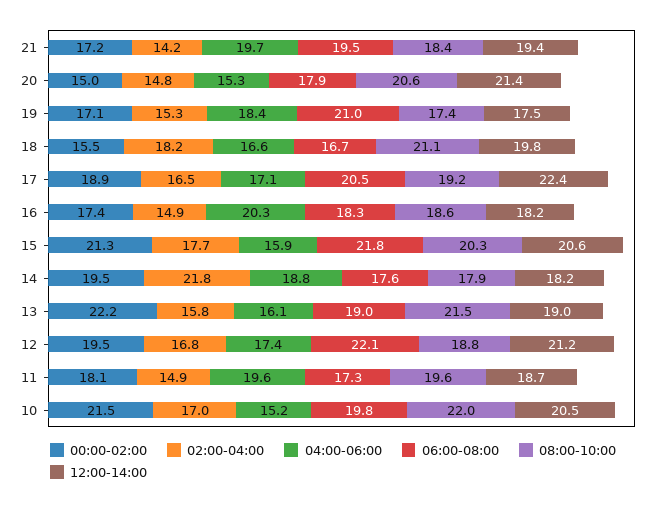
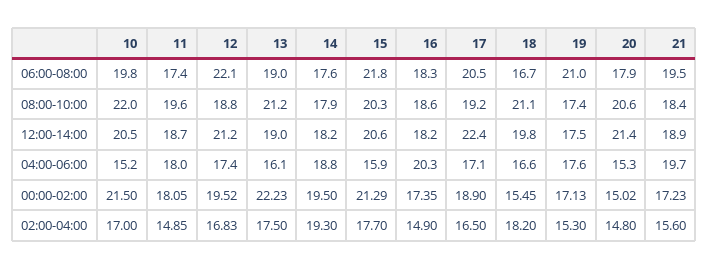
02:00-04:00, 21: 14.2 -> 15.6
12:00-14:00, 21: 19.4 -> 18.9
04:00-06:00, 19: 18.4 -> 17.6
02:00-04:00, 14: 21.8 -> 19.3
02:00-04:00, 13: 15.8 -> 17.5
08:00-10:00, 13: 21.5 -> 21.2
04:00-06:00, 11: 19.6 -> 18
06:00-08:00, 11: 17.3 -> 17.4

